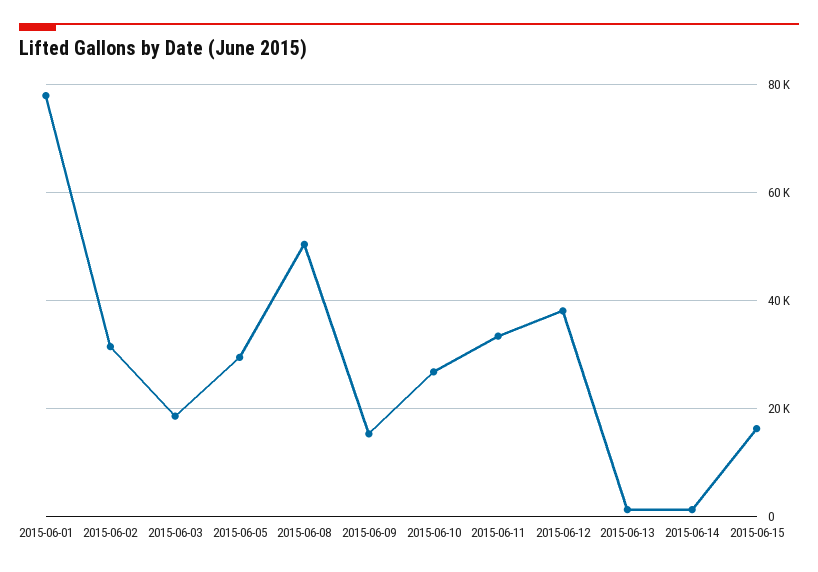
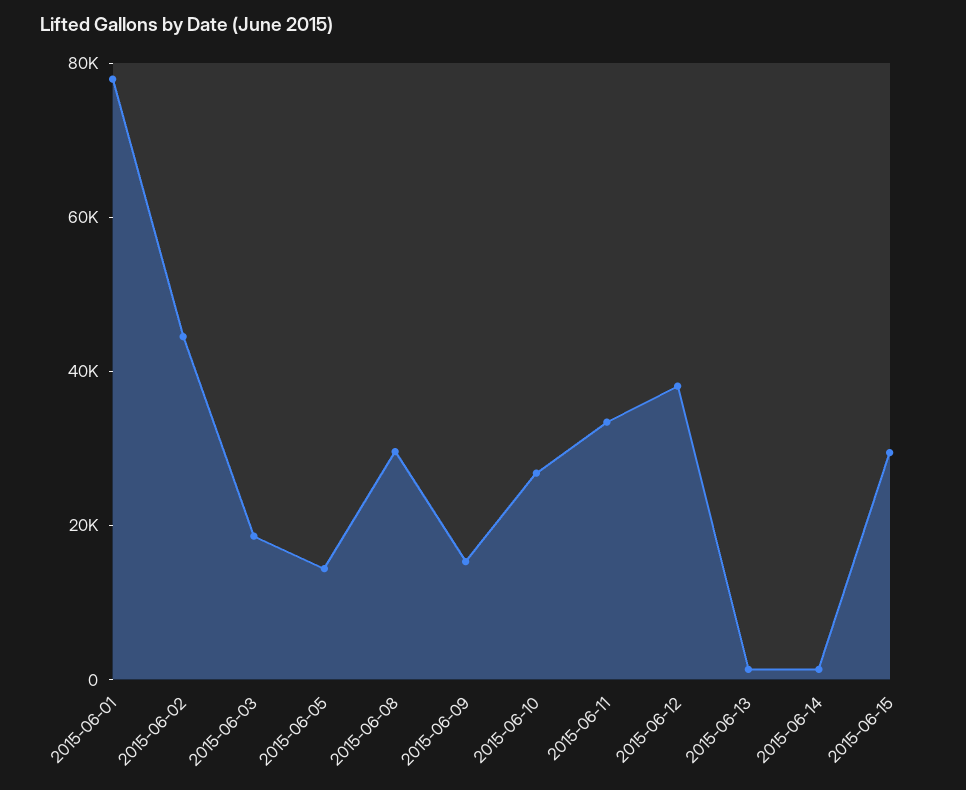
2015-06-02: 32000 -> 45000
2015-06-05: 30000 -> 15000
2015-06-08: 50000 -> 30000
2015-06-15: 16000 -> 30000

